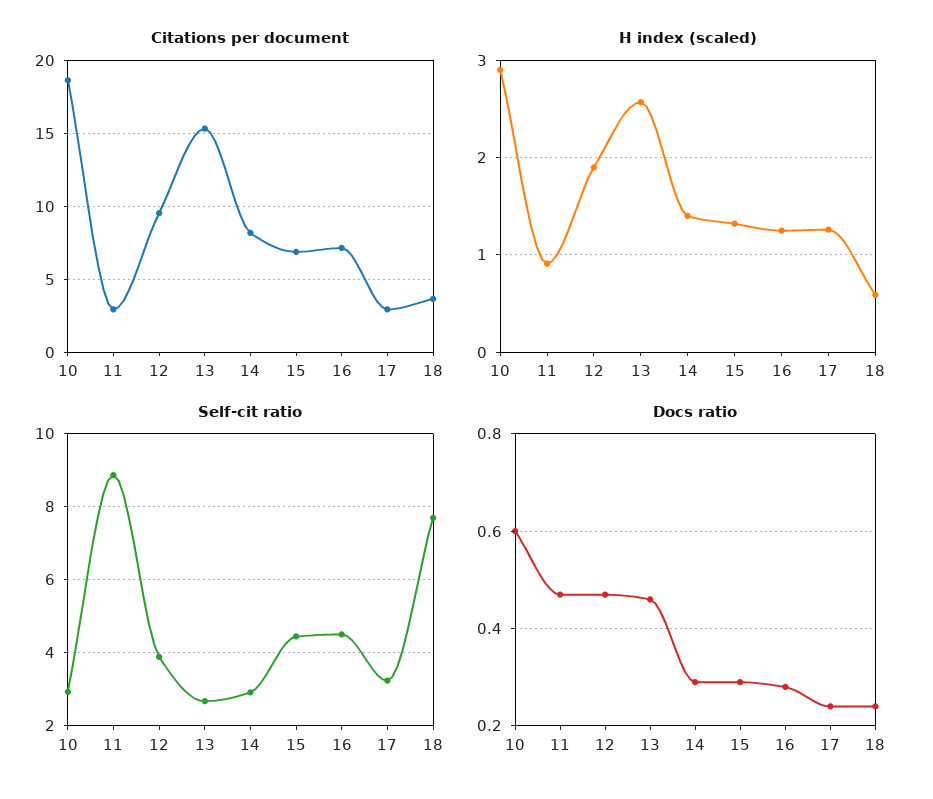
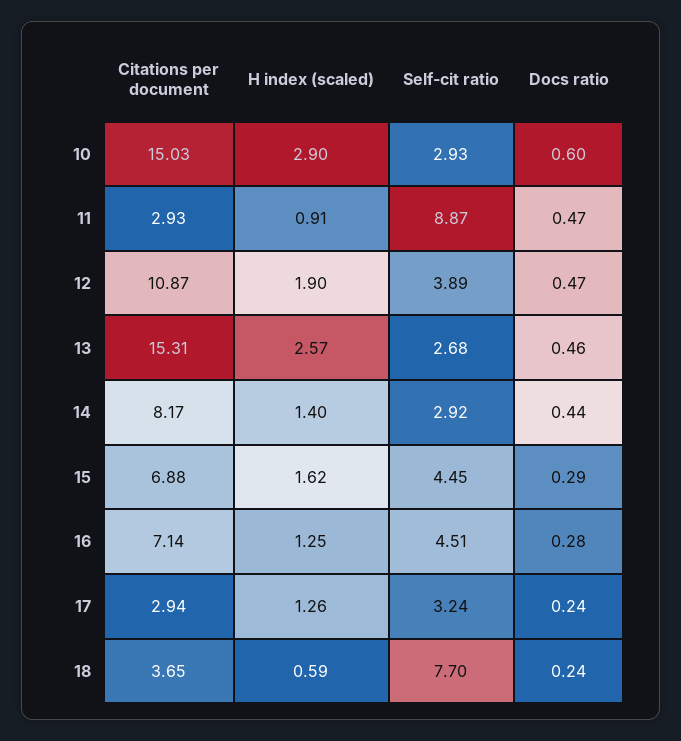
Citations per document, 10: 18.5 -> 15.03
Citations per document, 12: 9.5 -> 10.87
H index (scaled), 15: 1.3 -> 1.62
Docs ratio, 14: 0.3 -> 0.44

